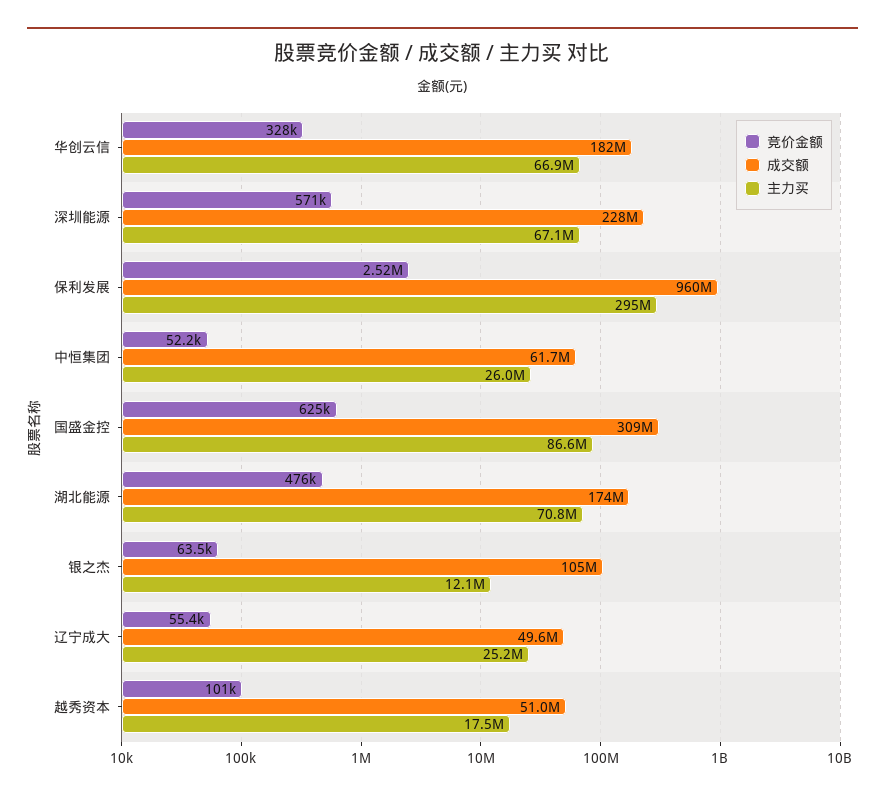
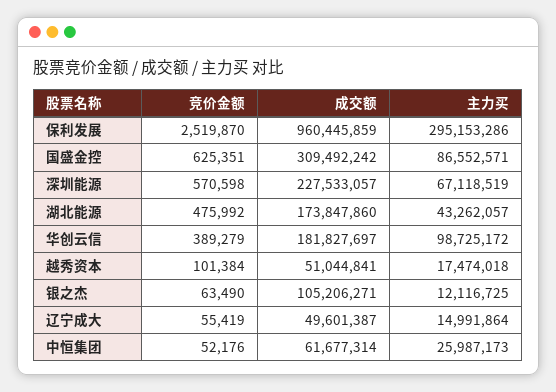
竞价金额, 华创云信: 328000 -> 389279
主力买, 华创云信: 66900000 -> 98725172
主力买, 湖北能源: 70800000 -> 43262057
主力买, 辽宁成大: 25200000 -> 14991864

